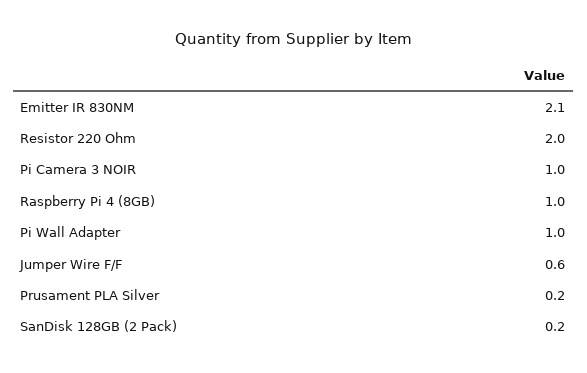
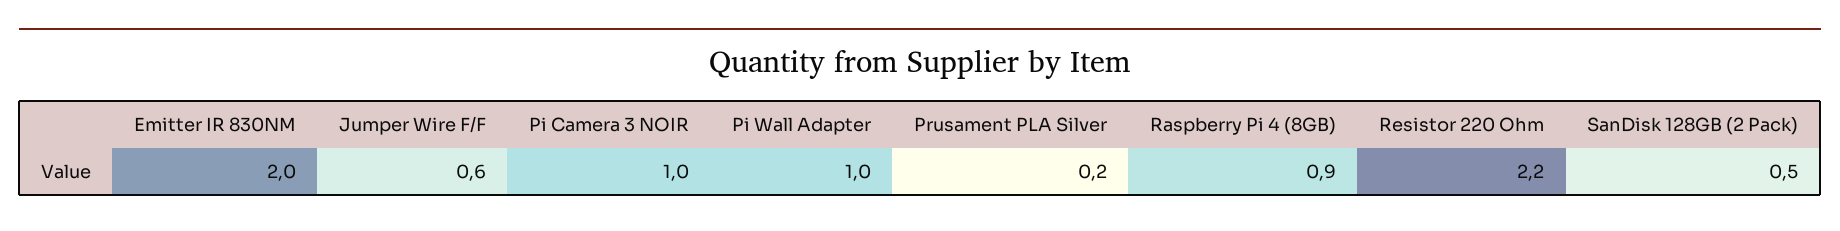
Emitter IR 830NM: 2.1 -> 2
Resistor 220 Ohm: 2 -> 2.2
Raspberry Pi 4 (8GB): 1 -> 0.9
SanDisk 128GB (2 Pack): 0.2 -> 0.5

